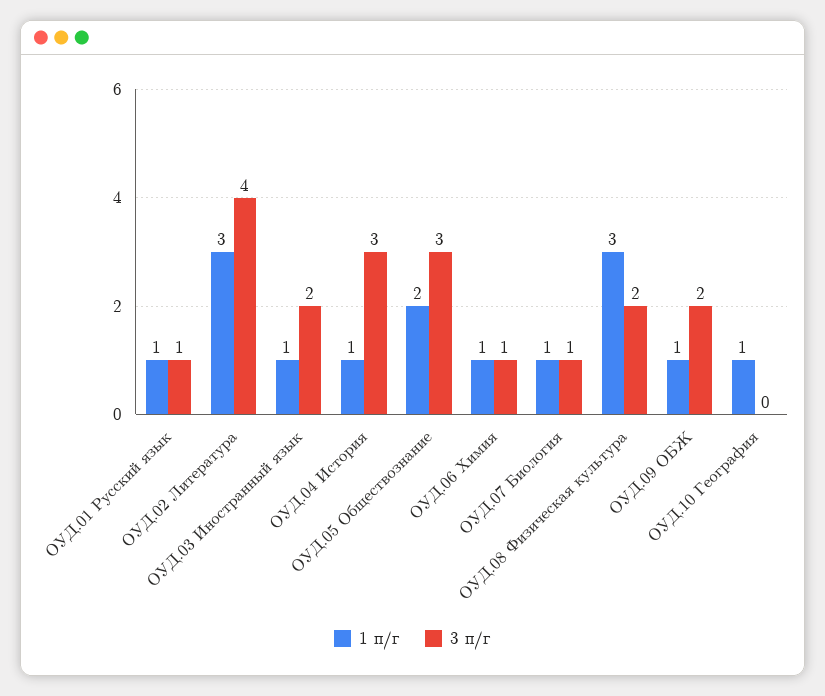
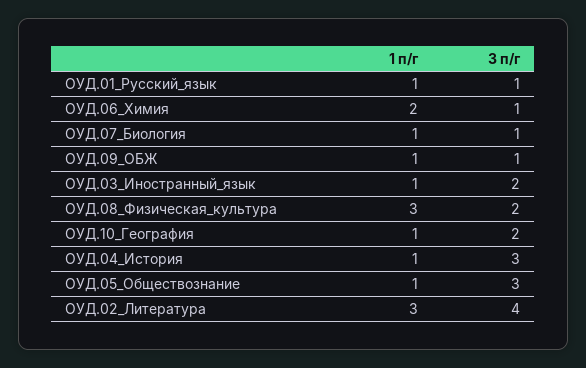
1 п/г, ОУД.05 Обществознание: 2 -> 1
1 п/г, ОУД.06 Химия: 1 -> 2
3 п/г, ОУД.09 ОБЖ: 2 -> 1
3 п/г, ОУД.10 География: 0 -> 2

